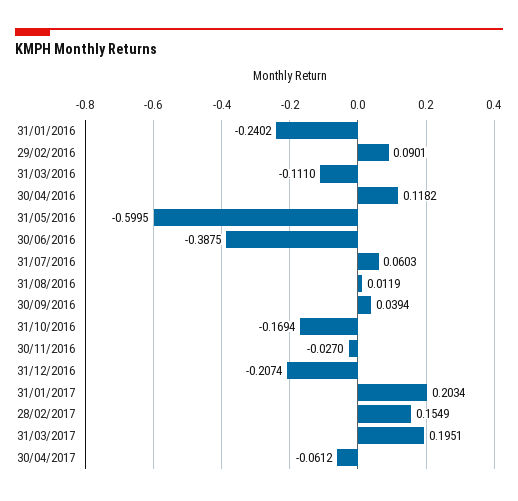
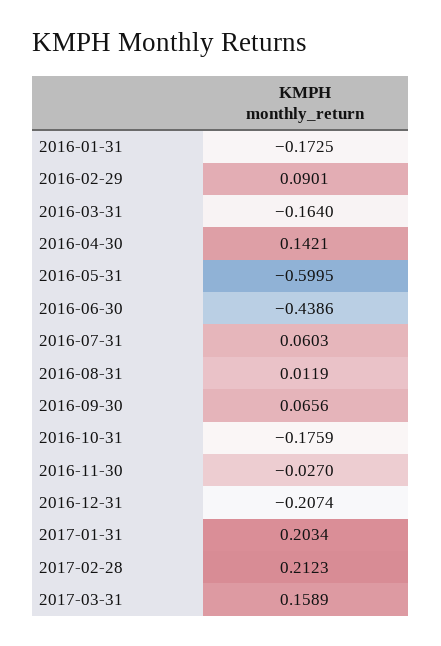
31/01/2016: -0.2402 -> -0.1725
31/03/2016: -0.111 -> -0.164
30/04/2016: 0.1182 -> 0.1421
30/06/2016: -0.3875 -> -0.4386
30/09/2016: 0.0394 -> 0.0656
31/10/2016: -0.1694 -> -0.1759
28/02/2017: 0.1549 -> 0.2123
31/03/2017: 0.1951 -> 0.1589
30/04/2017: -0.0612 -> none

